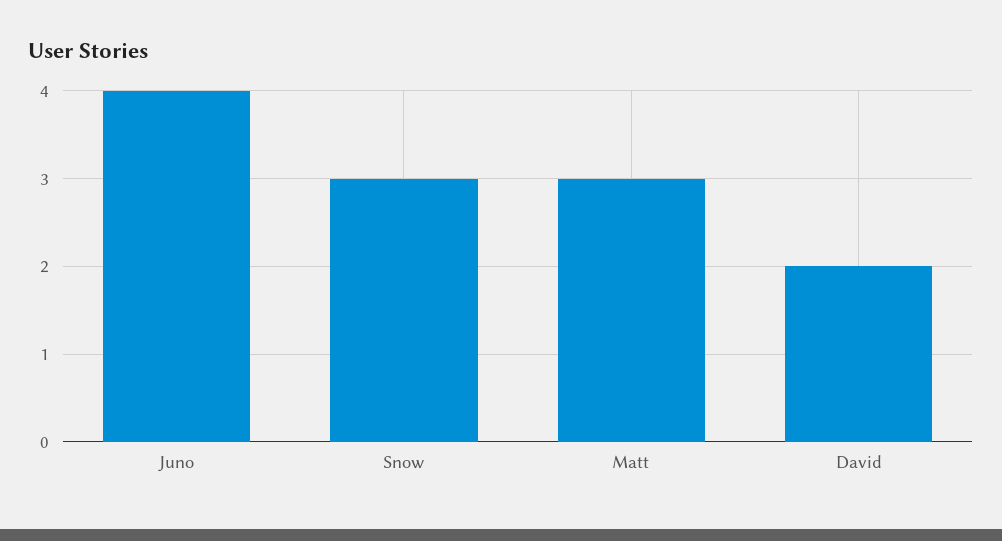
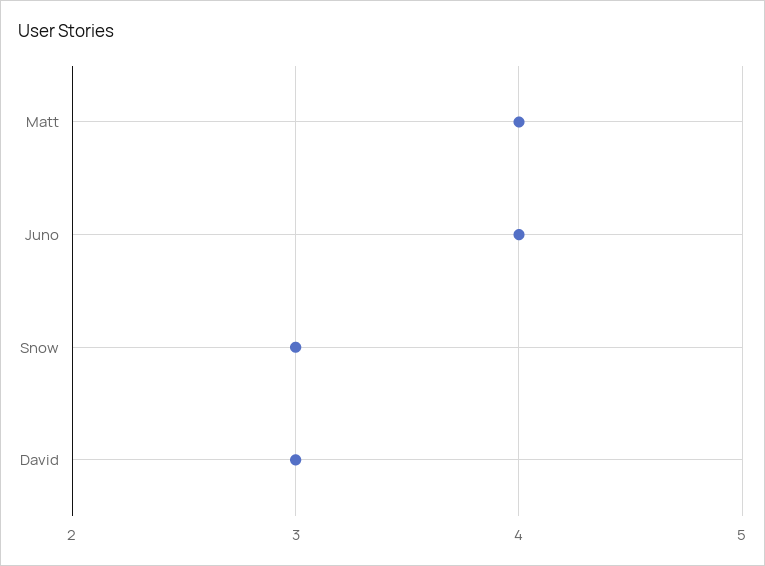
Matt: 3 -> 4
David: 2 -> 3

